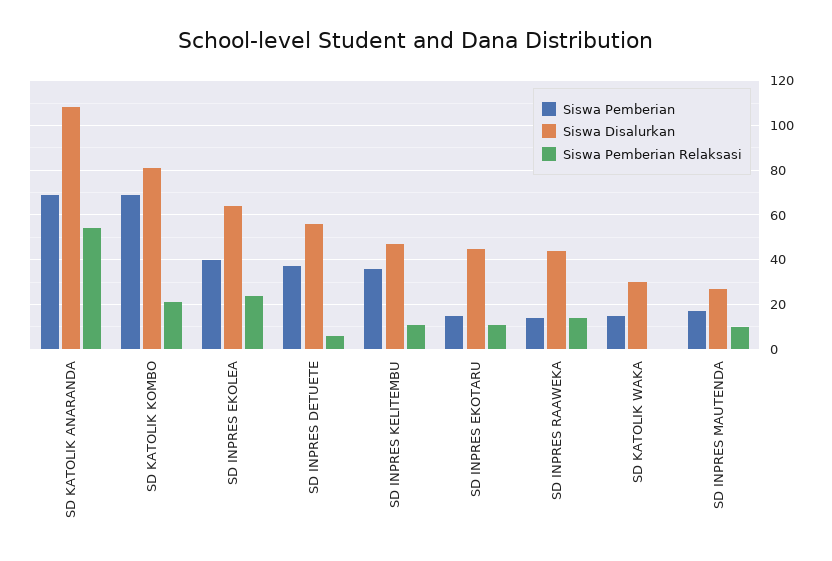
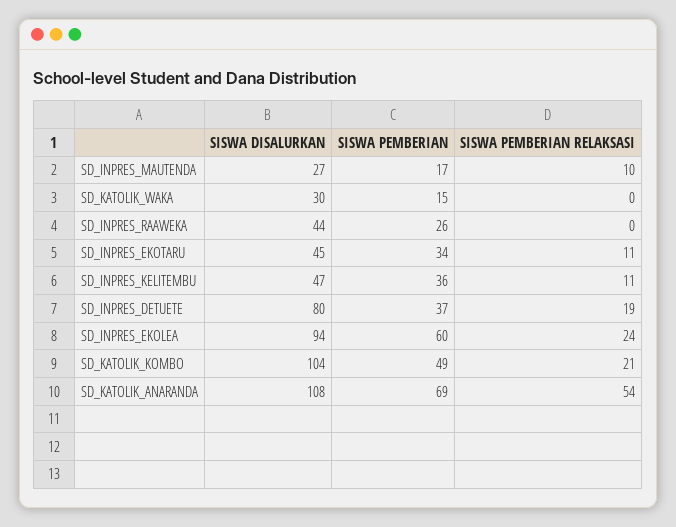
Siswa Pemberian, SD KATOLIK KOMBO: 70 -> 49
Siswa Disalurkan, SD KATOLIK KOMBO: 80 -> 104
Siswa Pemberian, SD INPRES EKOLEA: 40 -> 60
Siswa Disalurkan, SD INPRES EKOLEA: 65 -> 94
Siswa Disalurkan, SD INPRES DETUETE: 55 -> 80
Siswa Pemberian Relaksasi, SD INPRES DETUETE: 5 -> 19
Siswa Pemberian, SD INPRES EKOTARU: 15 -> 34
Siswa Pemberian, SD INPRES RAAWEKA: 15 -> 26
Siswa Pemberian Relaksasi, SD INPRES RAAWEKA: 15 -> 0

